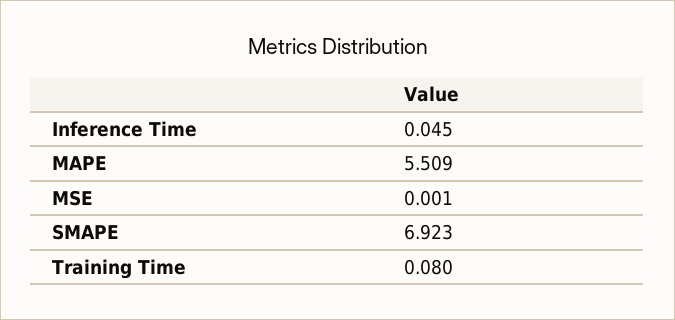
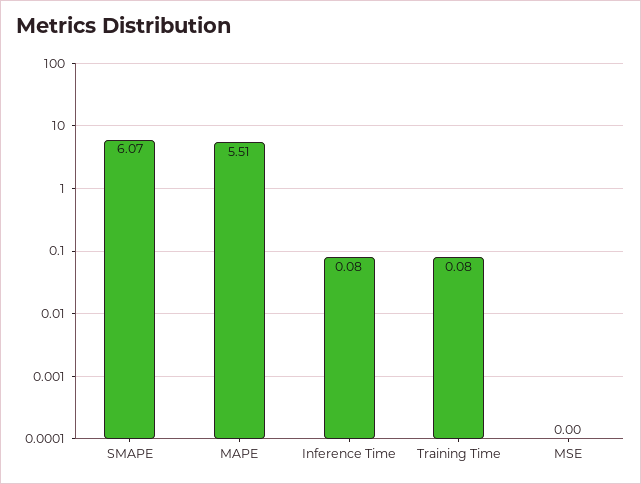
Inference Time: 0.045 -> 0.08
SMAPE: 6.923 -> 6.07

